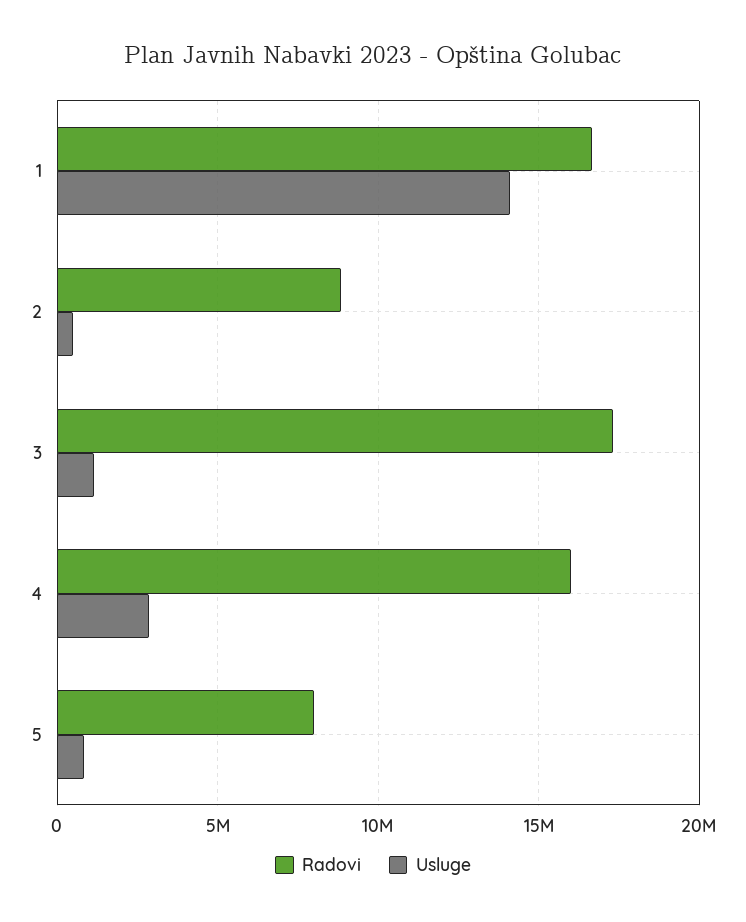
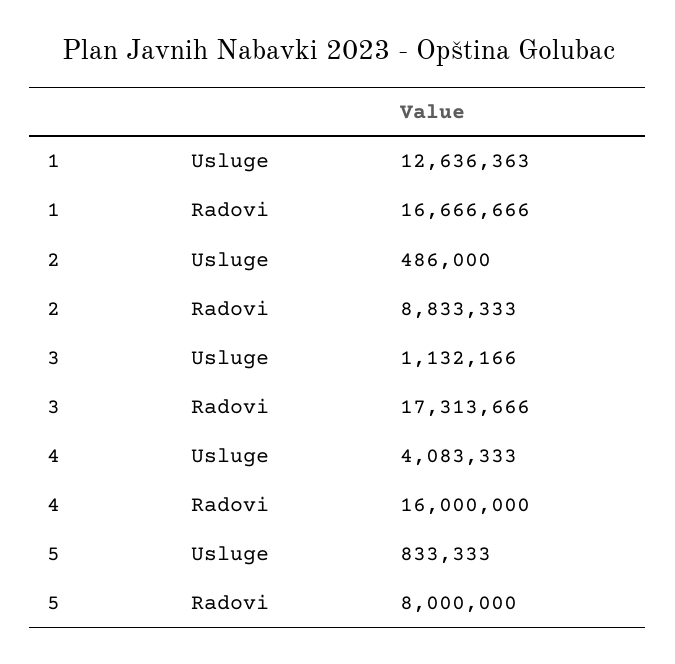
Usluge, 1: 14000000 -> 12636363
Usluge, 4: 3000000 -> 4083333

